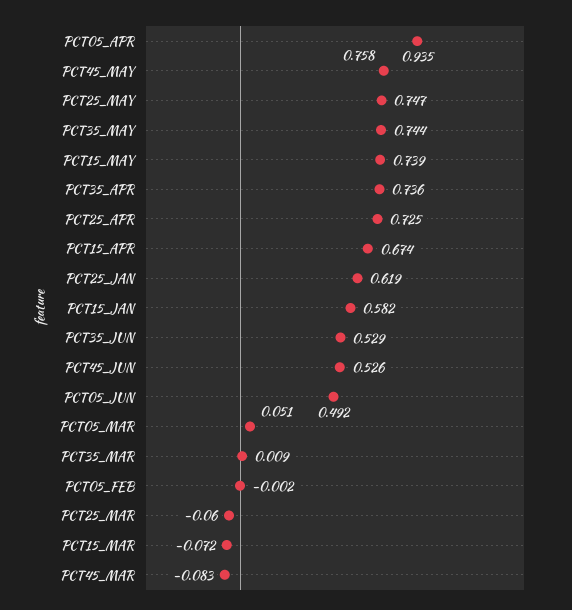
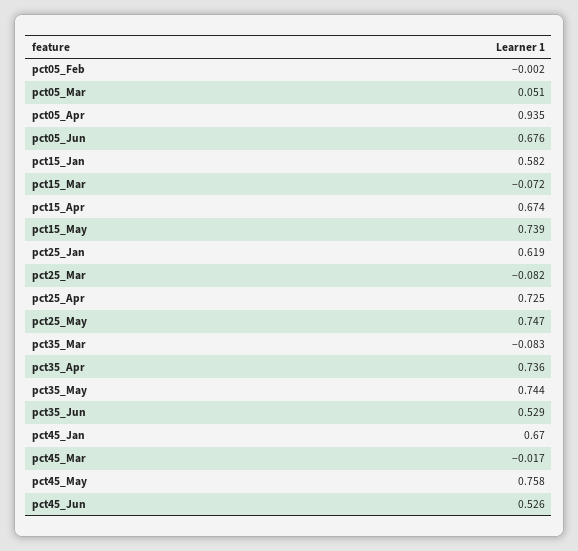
PCT05_JUN: 0.492 -> 0.676
PCT35_MAR: 0.009 -> -0.083
PCT25_MAR: -0.06 -> -0.082
PCT45_MAR: -0.083 -> -0.017
pct45_Jan: none -> 0.67

